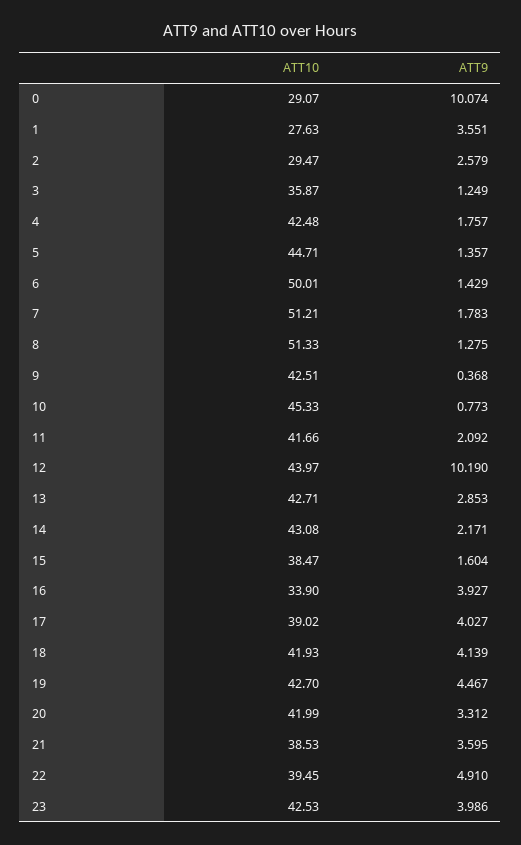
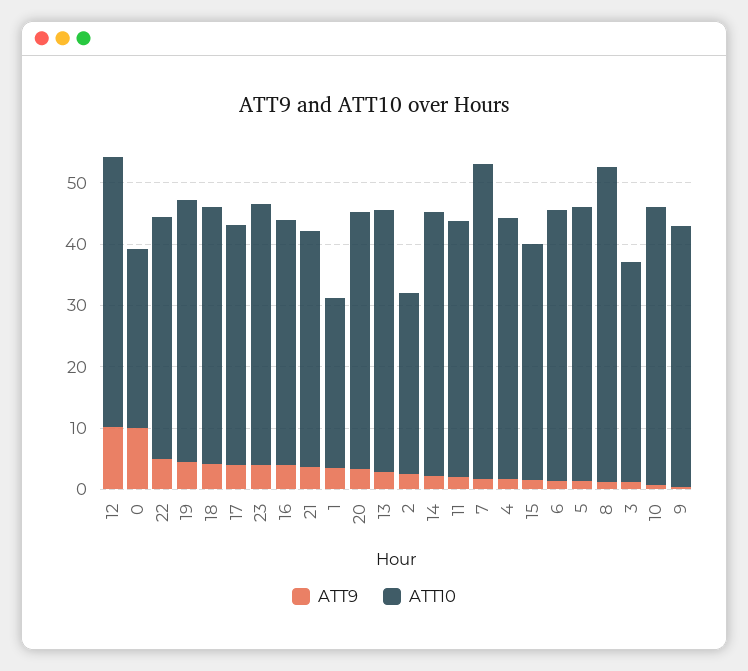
ATT10, 6: 50.01 -> 44
ATT10, 16: 33.9 -> 40

